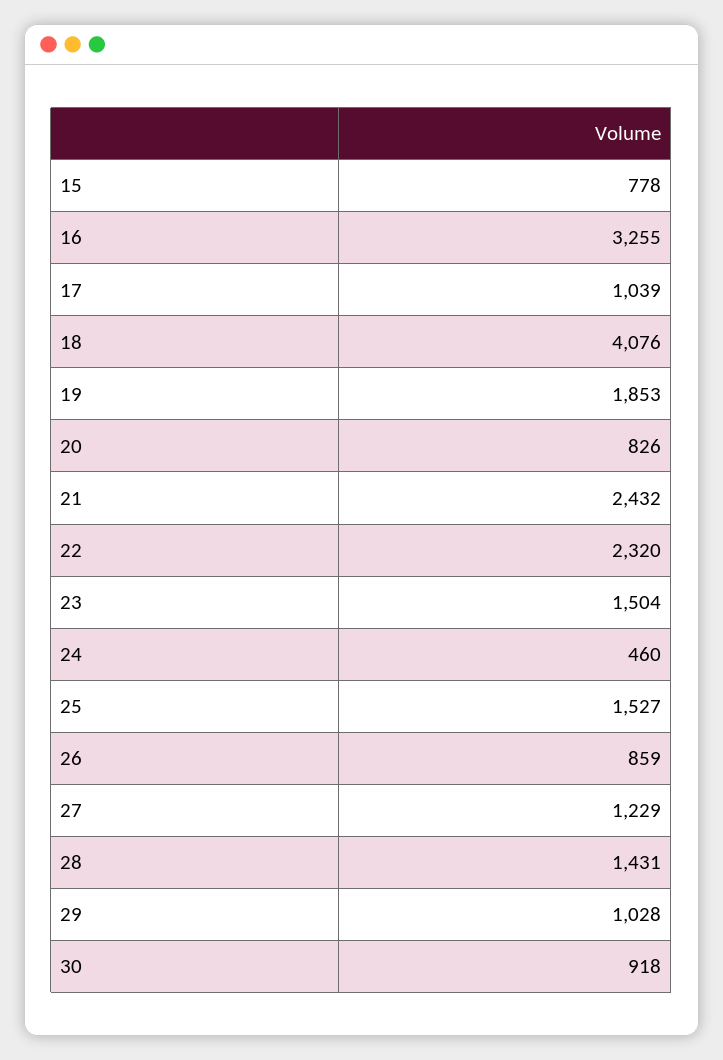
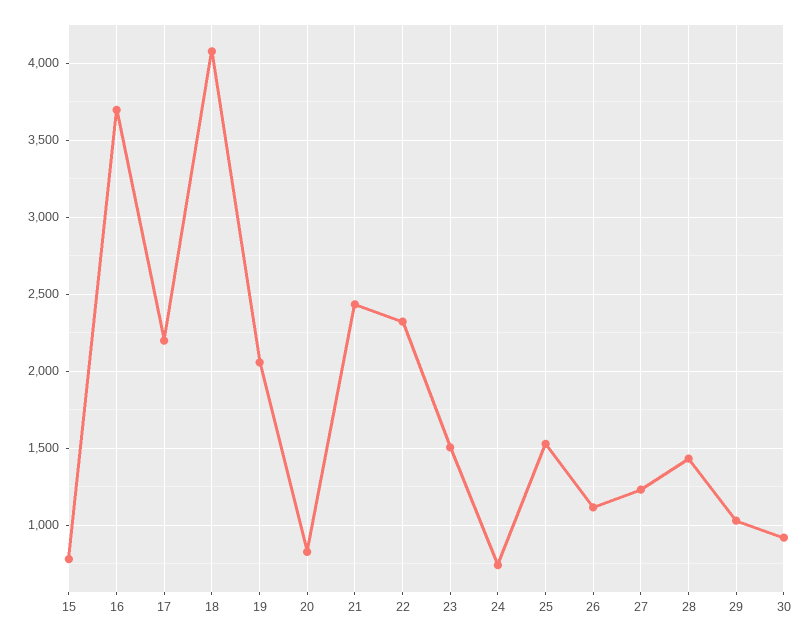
16: 3255 -> 3700
17: 1039 -> 2200
19: 1853 -> 2050
24: 460 -> 750
26: 859 -> 1100

